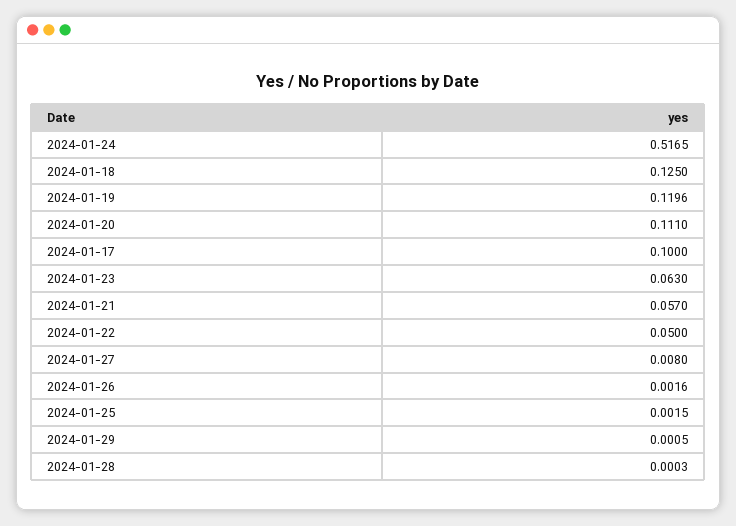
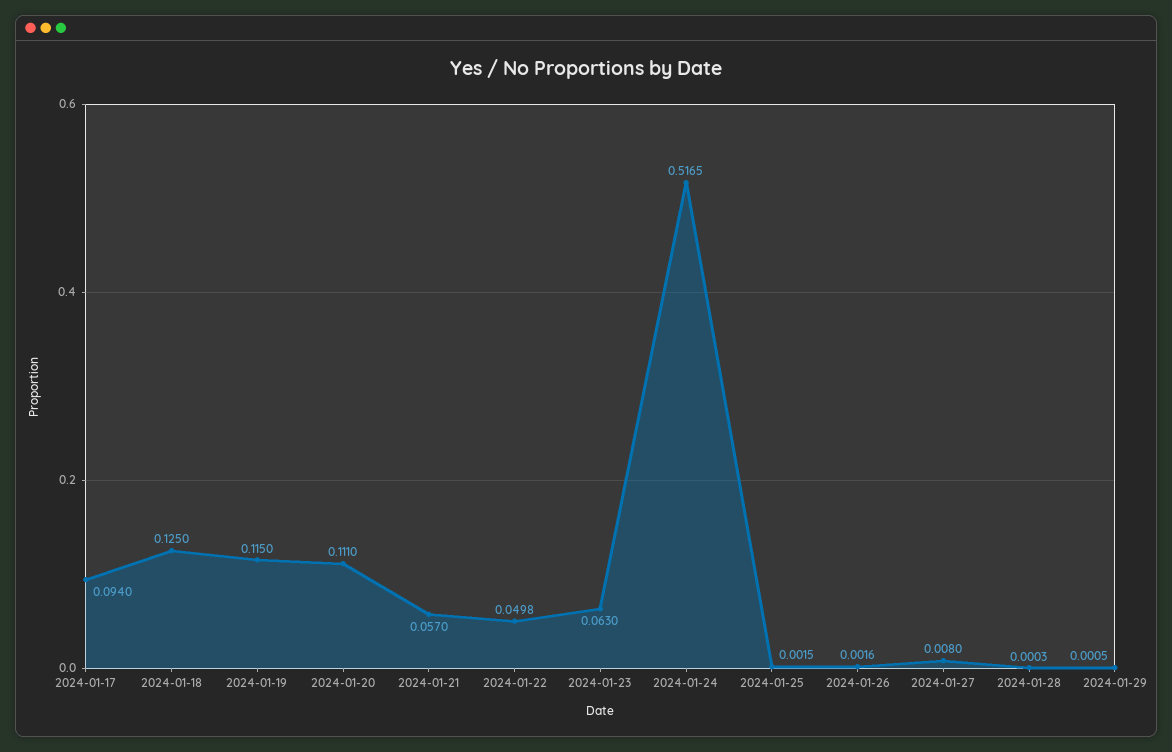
2024-01-19: 0.1196 -> 0.115
2024-01-17: 0.1 -> 0.094
2024-01-22: 0.05 -> 0.0498

